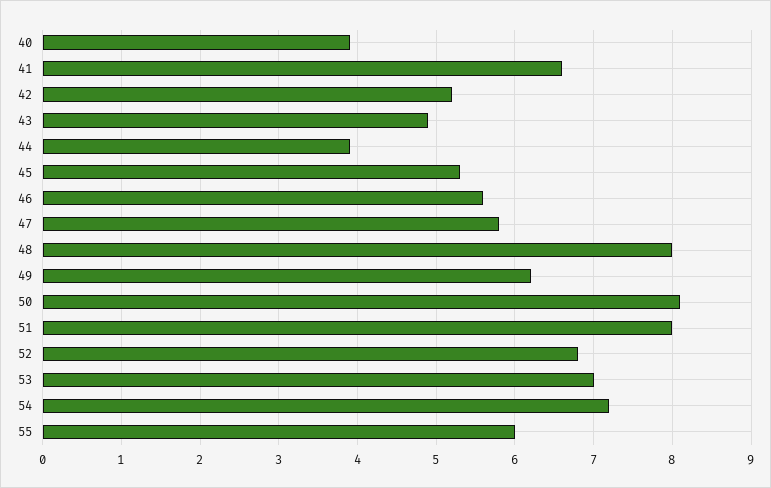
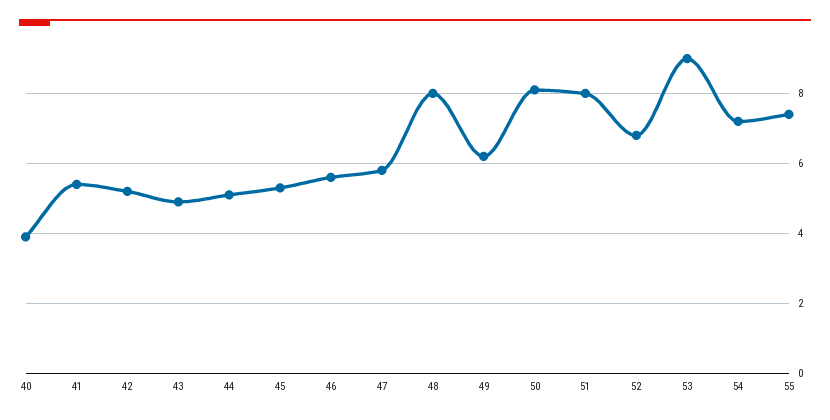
41: 6.6 -> 5.5
44: 3.9 -> 5
53: 7 -> 9
55: 6 -> 7.5

